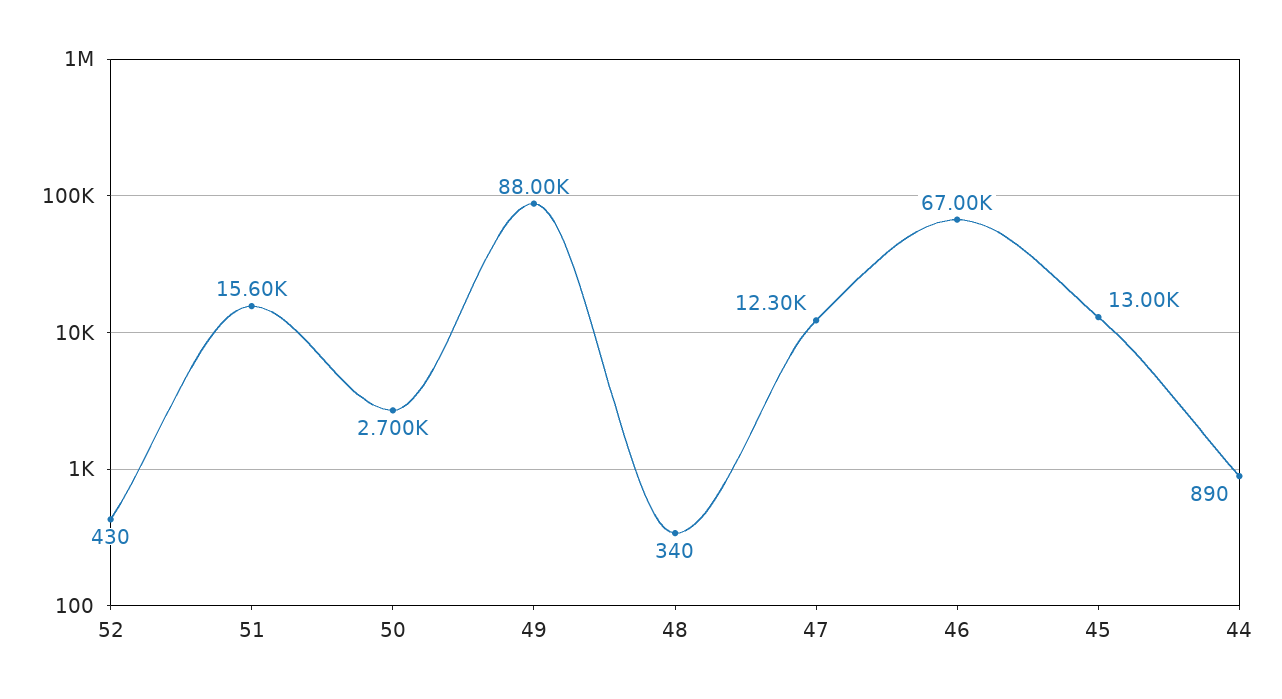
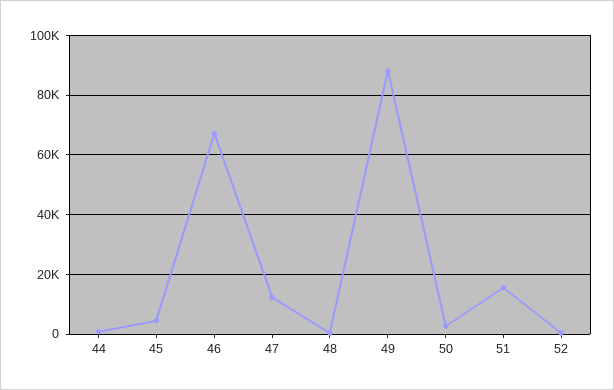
45: 13000 -> 5000

